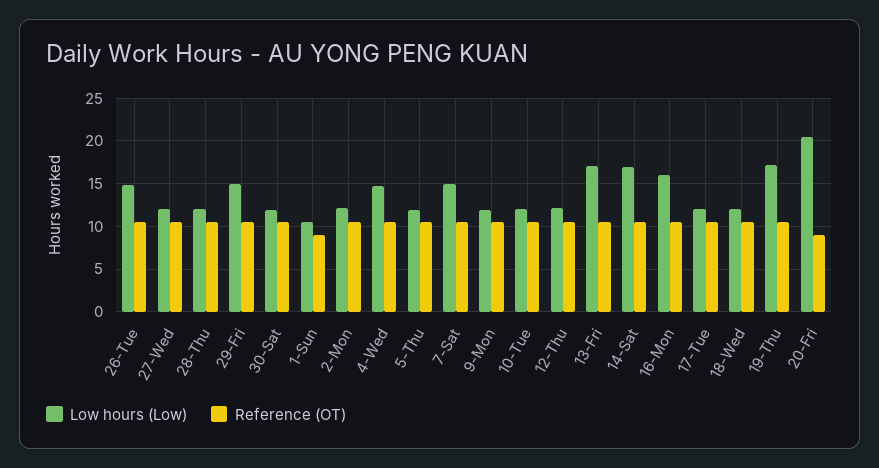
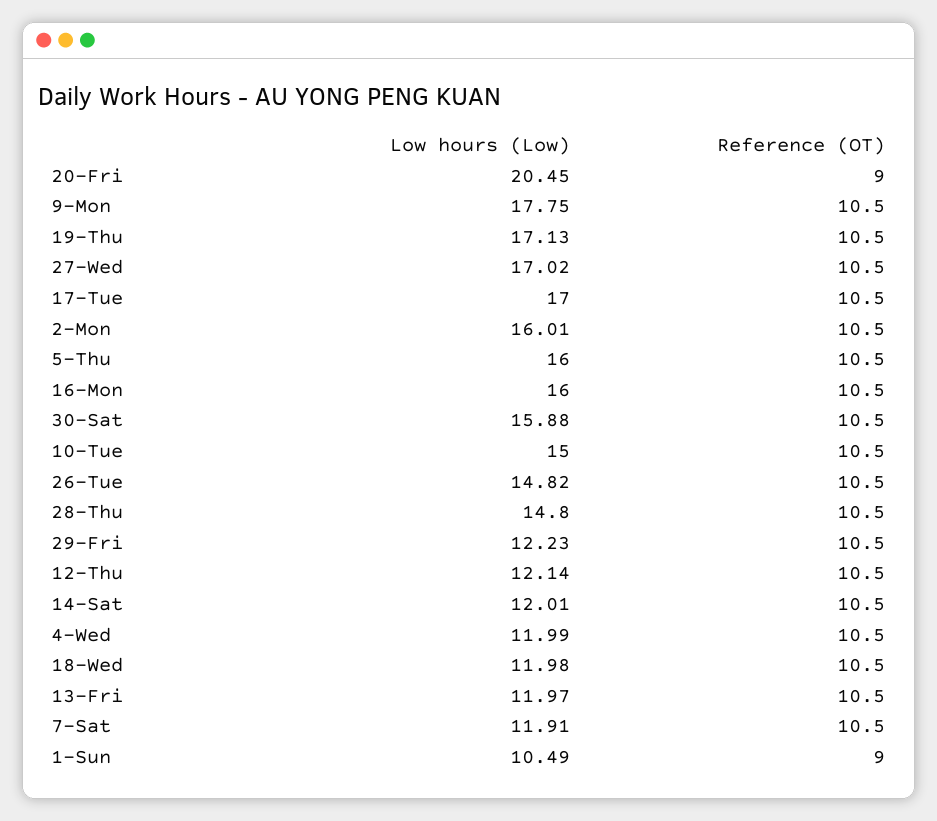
Low hours (Low), 27-Wed: 12 -> 17.02
Low hours (Low), 28-Thu: 12 -> 14.8
Low hours (Low), 29-Fri: 15 -> 12.23
Low hours (Low), 30-Sat: 12 -> 15.88
Low hours (Low), 2-Mon: 12 -> 16.01
Low hours (Low), 4-Wed: 15 -> 11.99
Low hours (Low), 5-Thu: 12 -> 16
Low hours (Low), 7-Sat: 15 -> 11.91
Low hours (Low), 9-Mon: 12 -> 17.75
Low hours (Low), 10-Tue: 12 -> 15
Low hours (Low), 13-Fri: 17 -> 11.97
Low hours (Low), 14-Sat: 17 -> 12.01
Low hours (Low), 17-Tue: 12 -> 17

